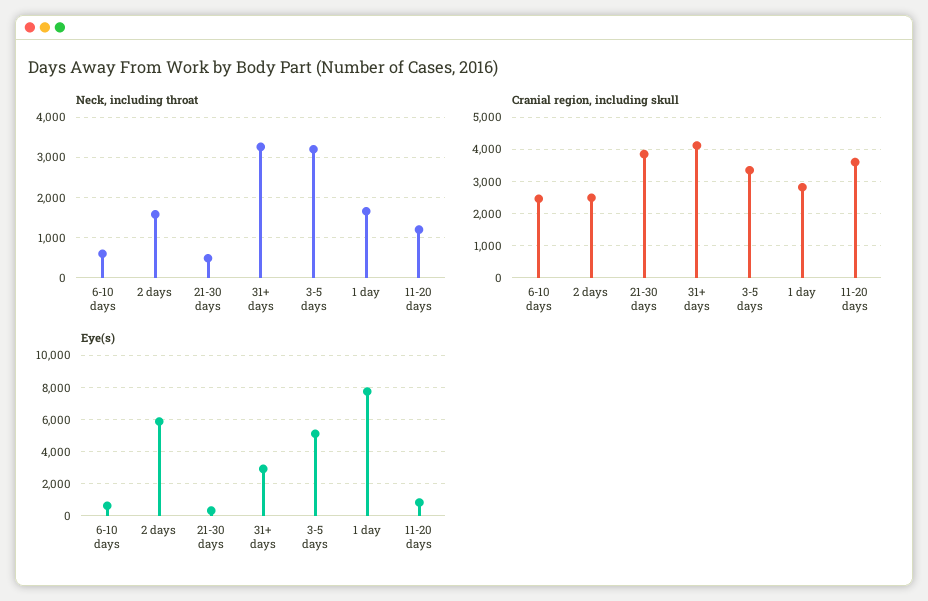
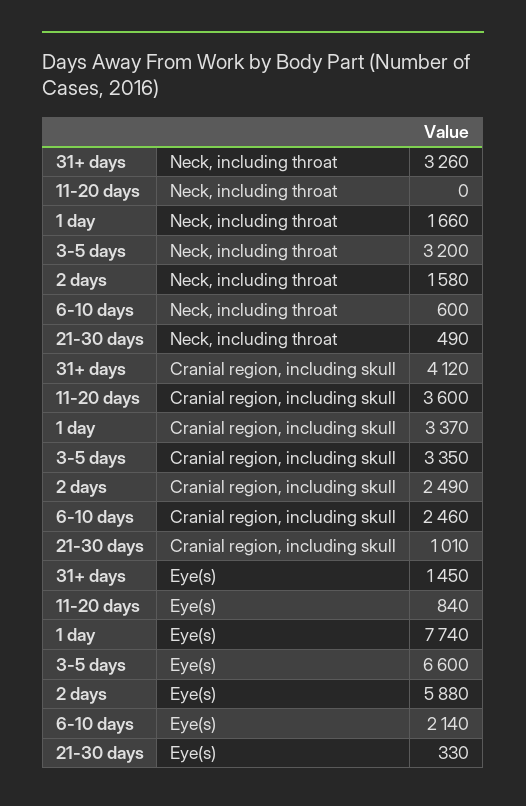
Neck, including throat, 11-20 days: 1200 -> 0
Cranial region, including skull, 21-30 days: 3800 -> 1010
Cranial region, including skull, 1 day: 2800 -> 3370
Eye(s), 6-10 days: 500 -> 2140
Eye(s), 31+ days: 3000 -> 1450
Eye(s), 3-5 days: 5000 -> 6600

